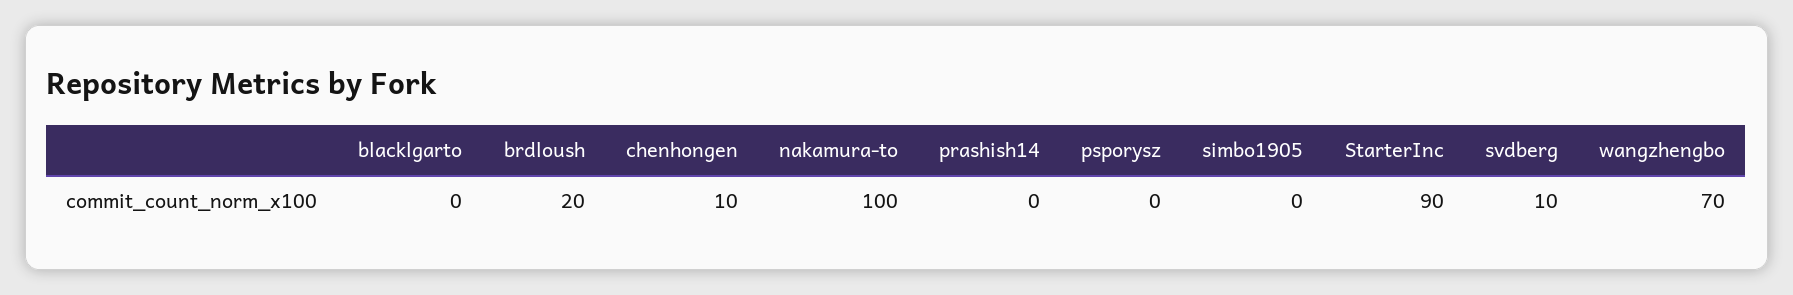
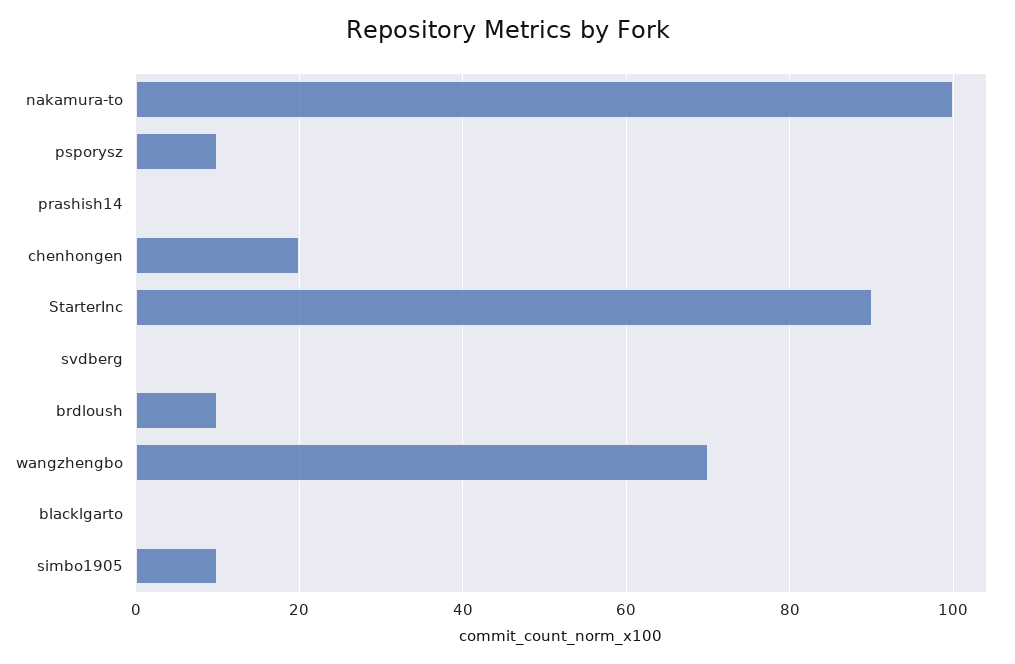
brdloush: 20 -> 10
chenhongen: 10 -> 20
psporysz: 0 -> 10
simbo1905: 0 -> 10
svdberg: 10 -> 0

